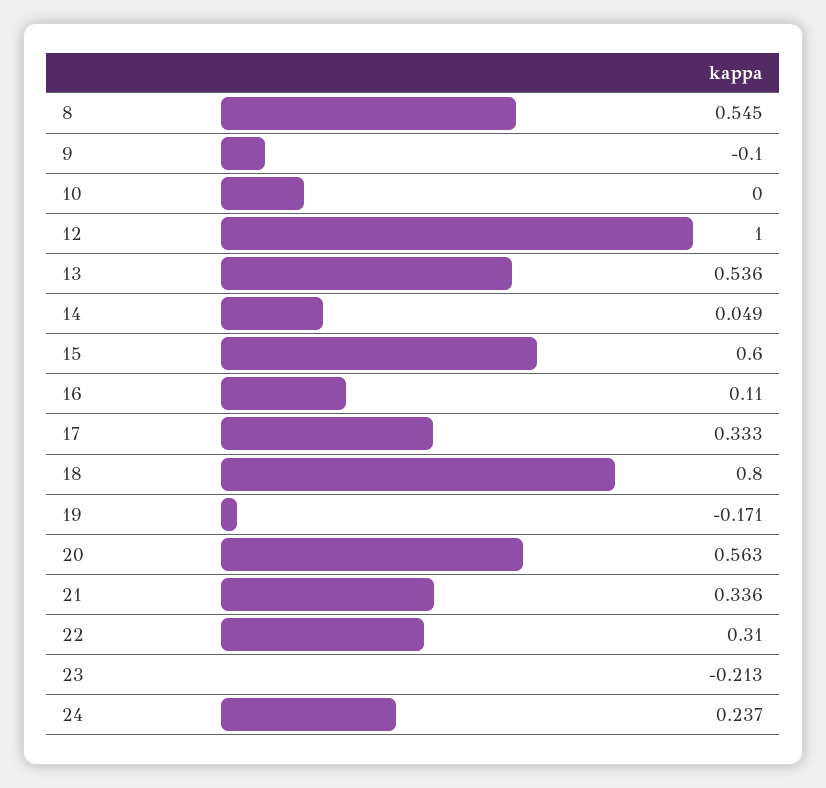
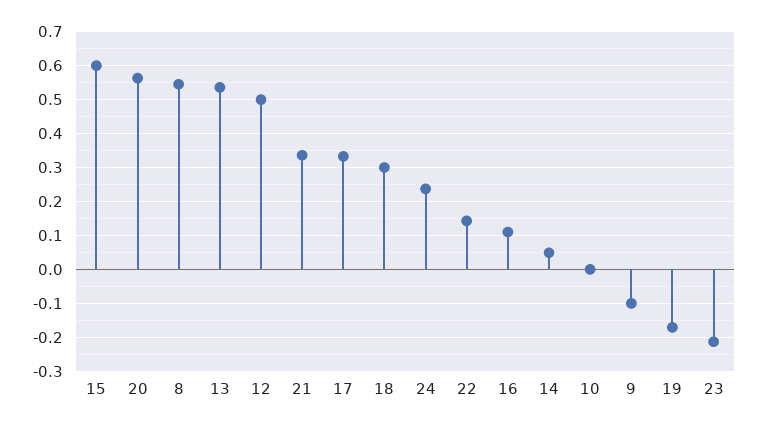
12: 1 -> 0.5
18: 0.8 -> 0.3
22: 0.31 -> 0.14

